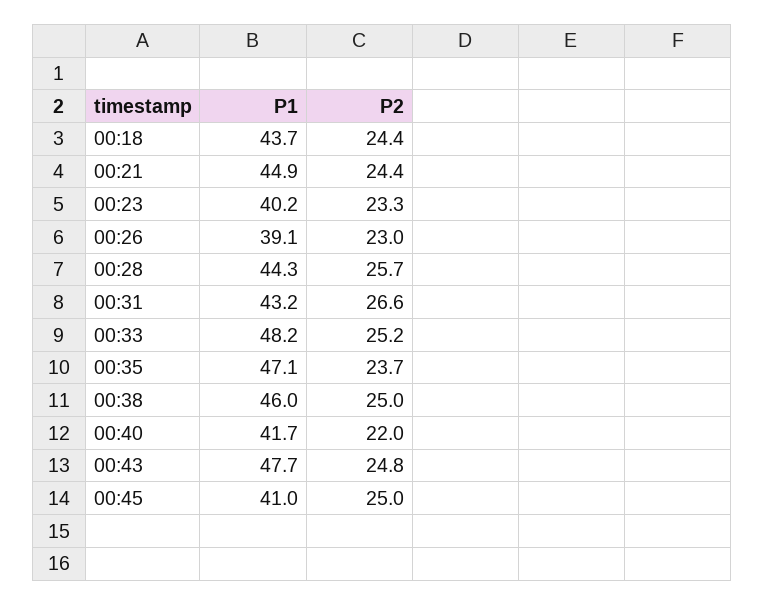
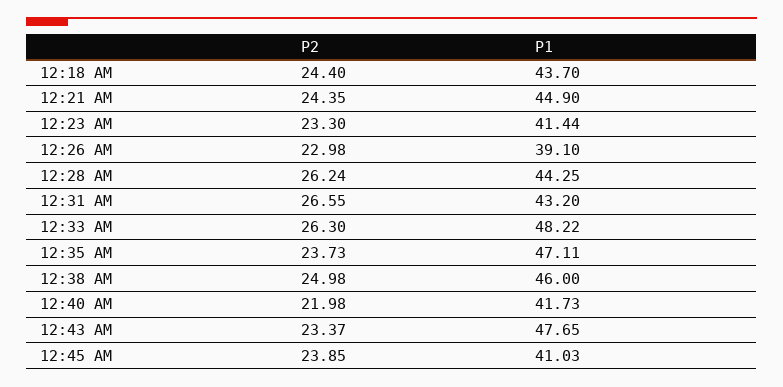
P1, 00:23: 40.2 -> 41.44
P2, 00:28: 25.7 -> 26.24
P2, 00:33: 25.2 -> 26.3
P2, 00:43: 24.8 -> 23.37
P2, 00:45: 25 -> 23.85

